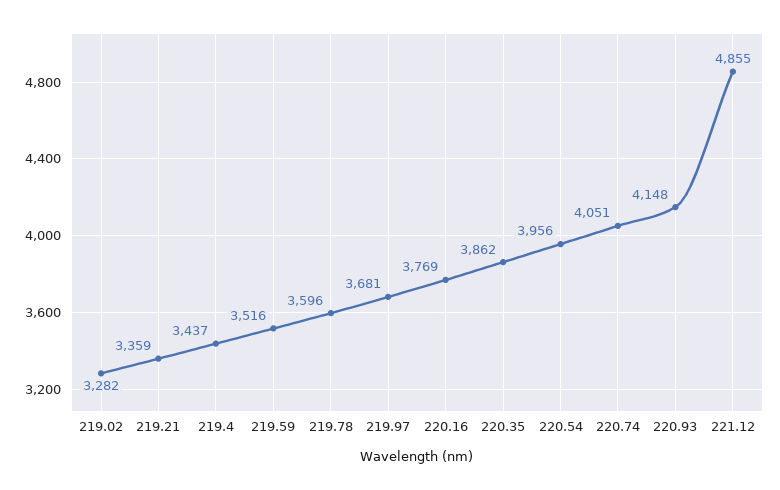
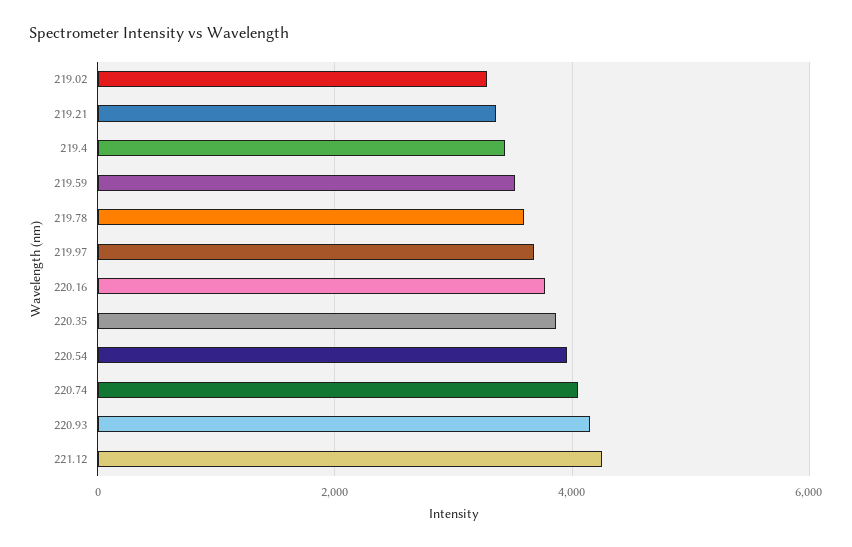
221.12: 4855 -> 4200

